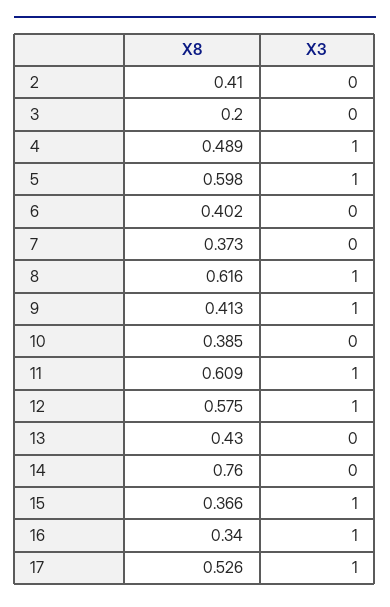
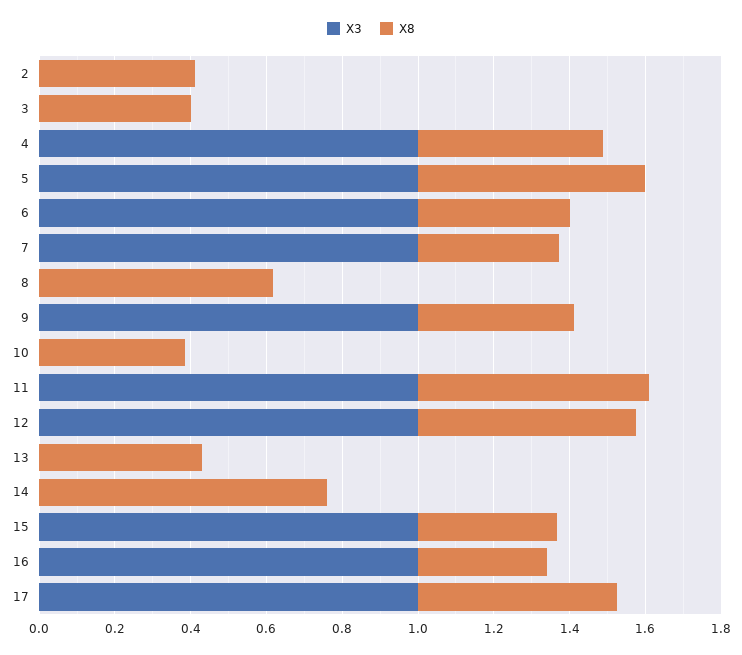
X8, 3: 0.2 -> 0.4
X3, 6: 0 -> 1
X3, 7: 0 -> 1
X3, 8: 1 -> 0

